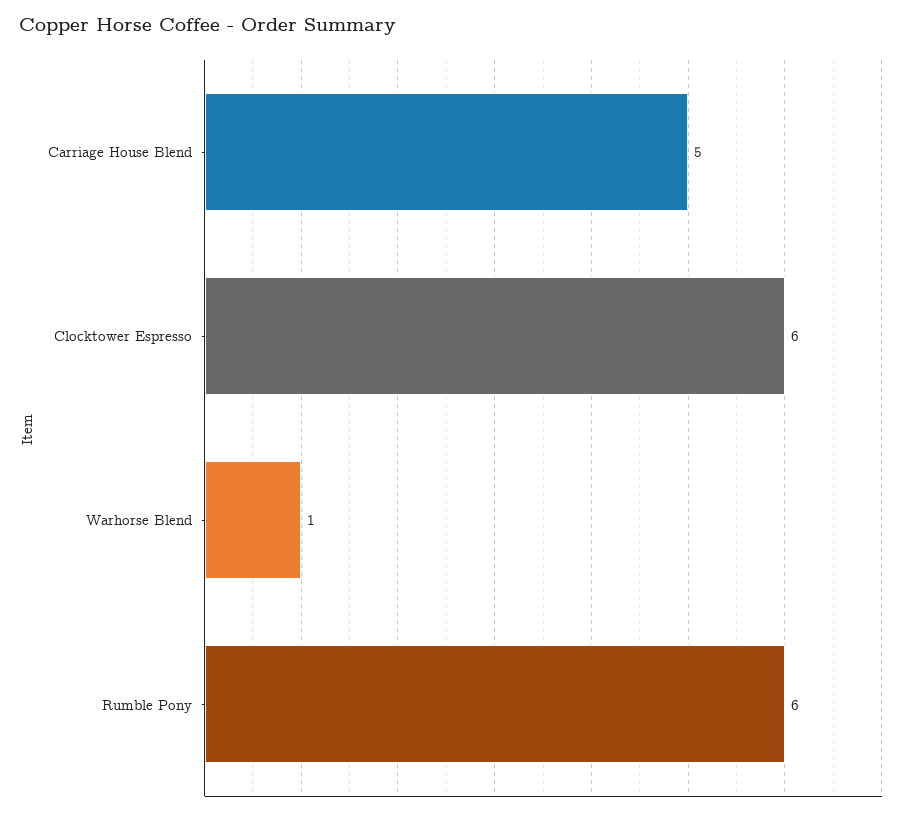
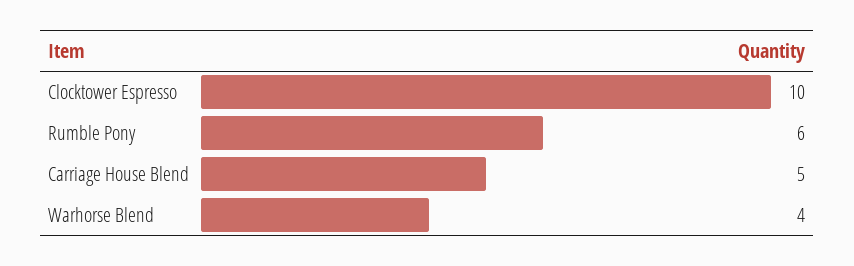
Clocktower Espresso: 6 -> 10
Warhorse Blend: 1 -> 4

